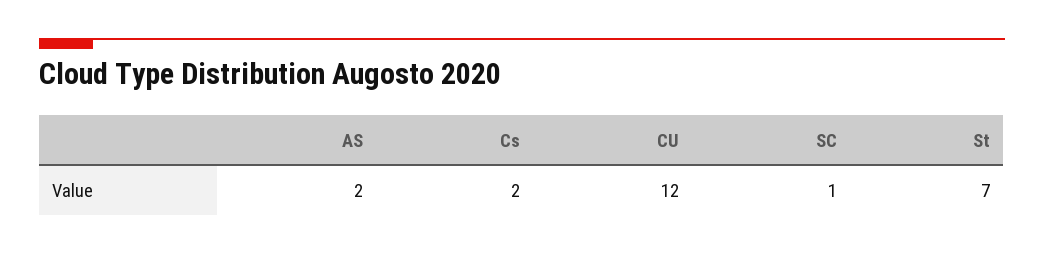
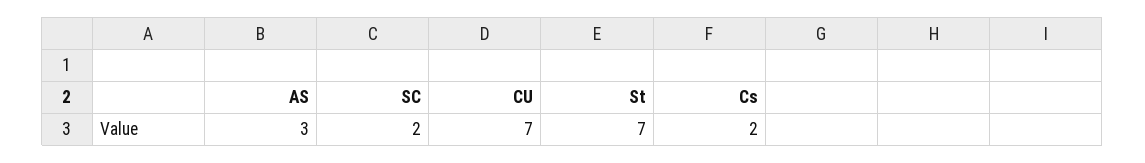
AS: 2 -> 3
CU: 12 -> 7
SC: 1 -> 2

